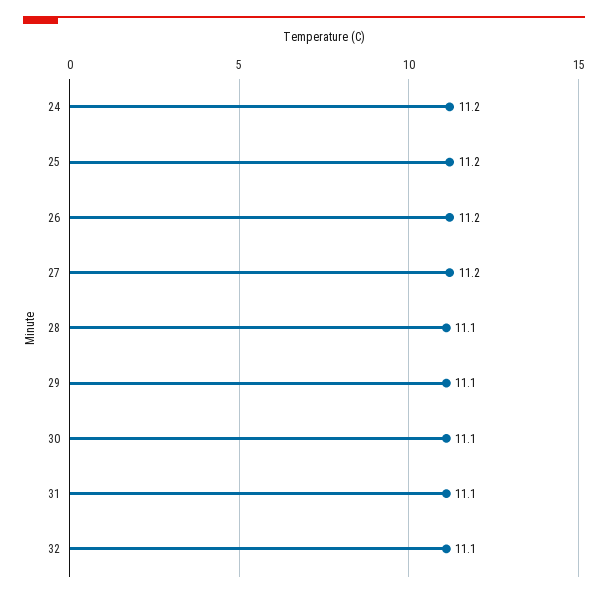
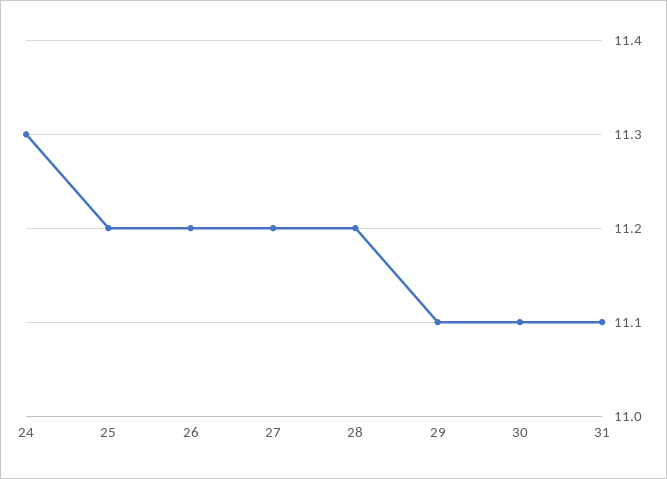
24: 11.2 -> 11.3
28: 11.1 -> 11.2
32: 11.1 -> none

